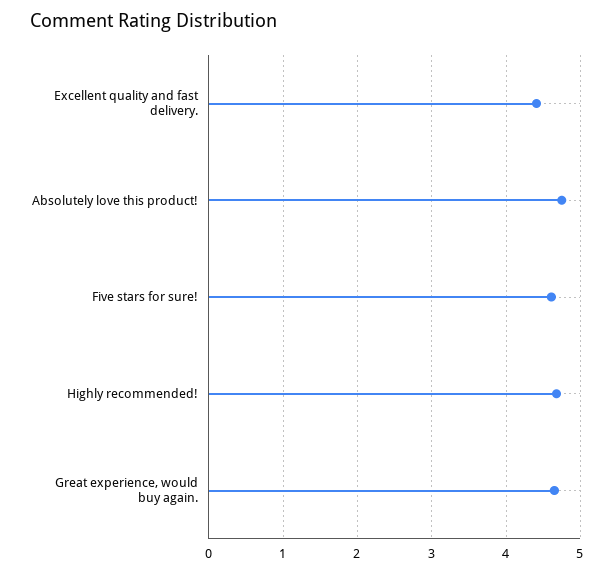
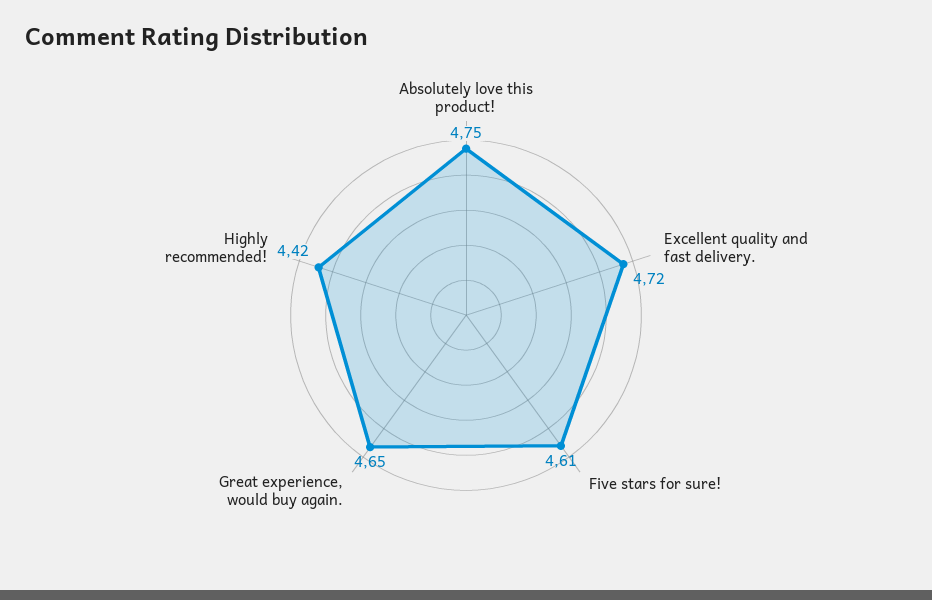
Excellent quality and fast delivery.: 4.4 -> 4.72
Highly recommended!: 4.7 -> 4.42

